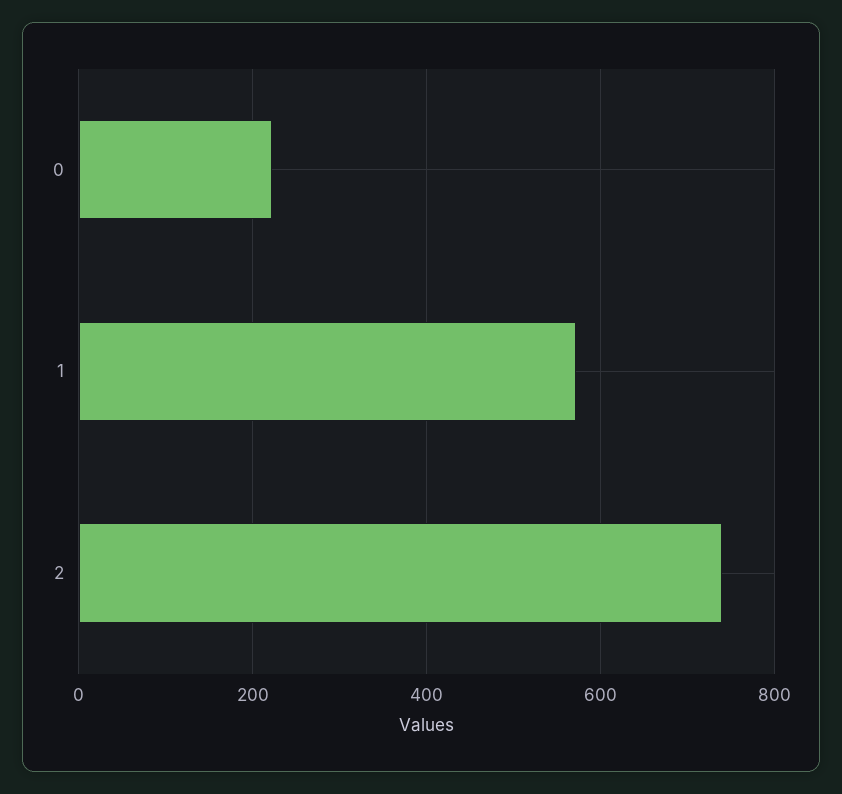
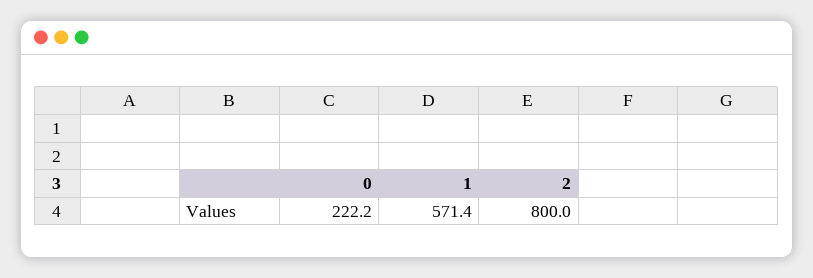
2: 740 -> 800

